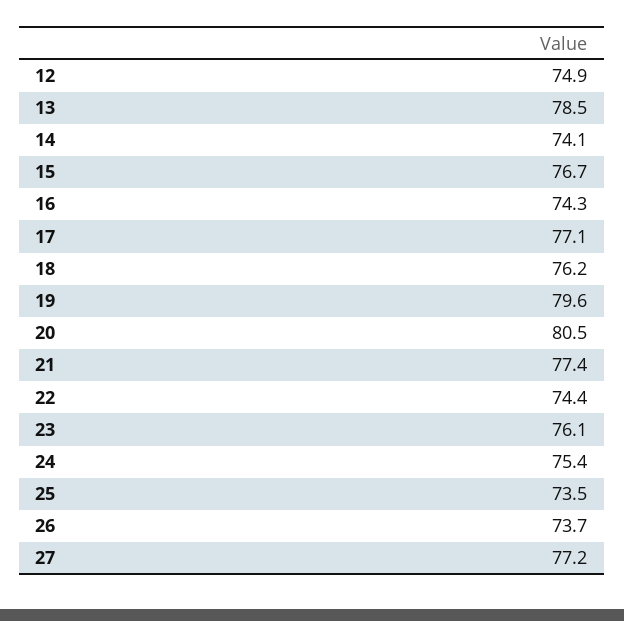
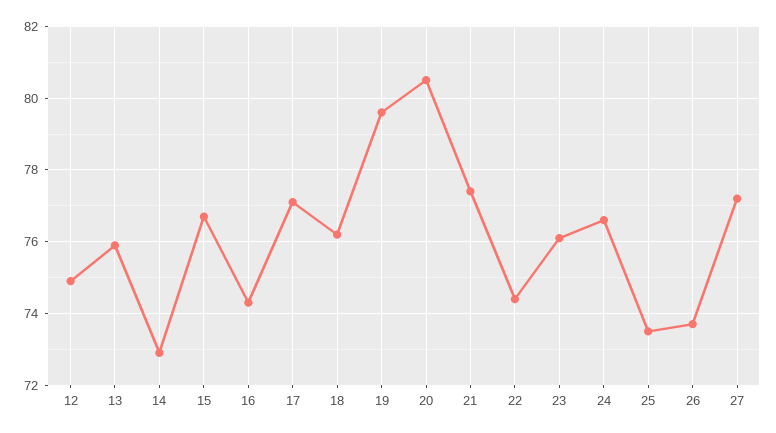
13: 78.5 -> 76
14: 74.1 -> 73
24: 75.4 -> 76.5

